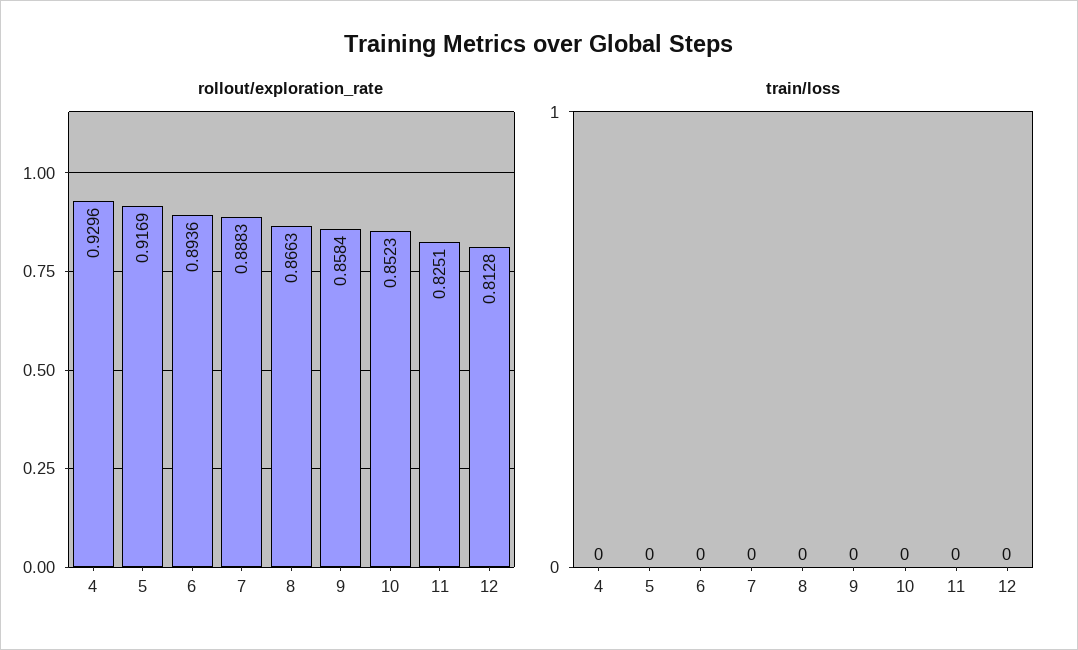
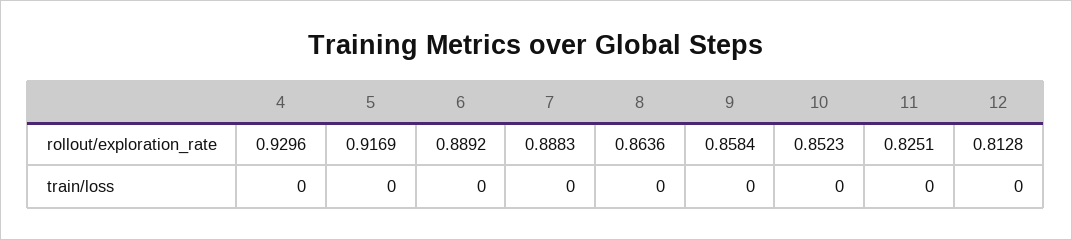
rollout/exploration_rate, 6: 0.8936 -> 0.8892
rollout/exploration_rate, 8: 0.8663 -> 0.8636

